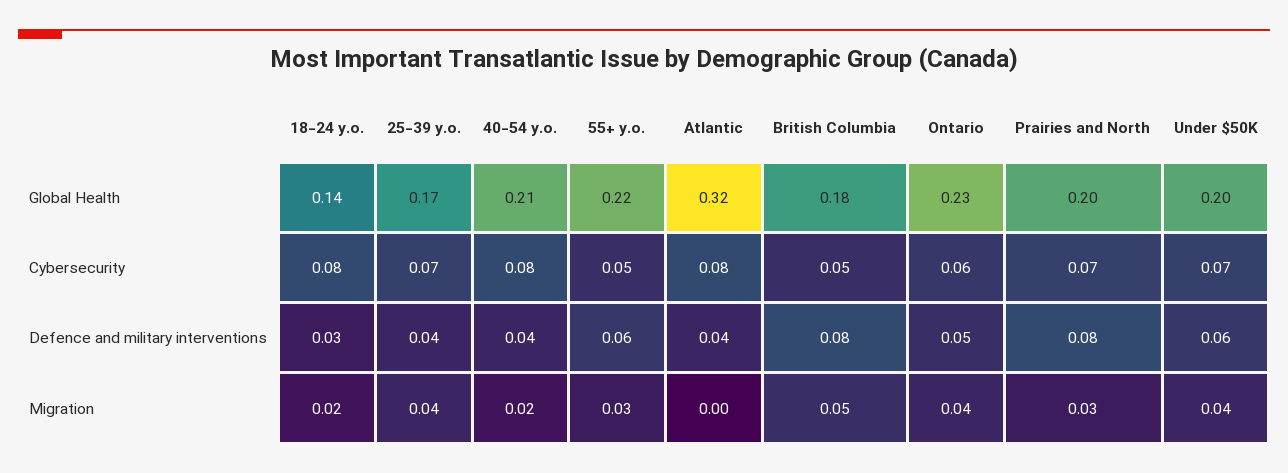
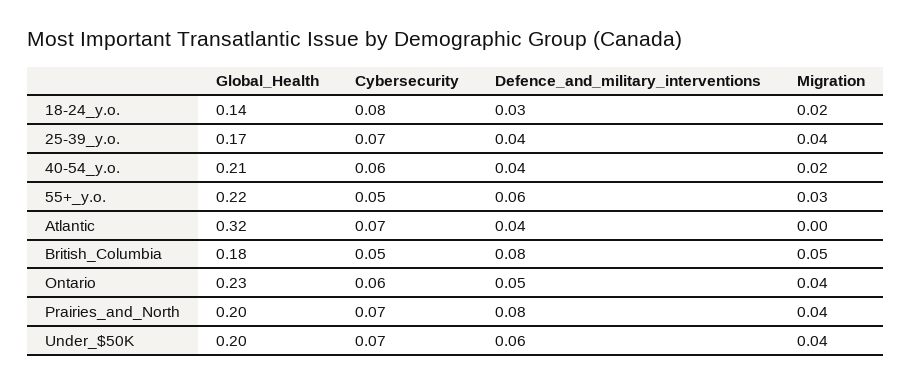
40-54 y.o., Cybersecurity: 0.08 -> 0.06
Atlantic, Cybersecurity: 0.08 -> 0.07
Prairies and North, Migration: 0.03 -> 0.04

